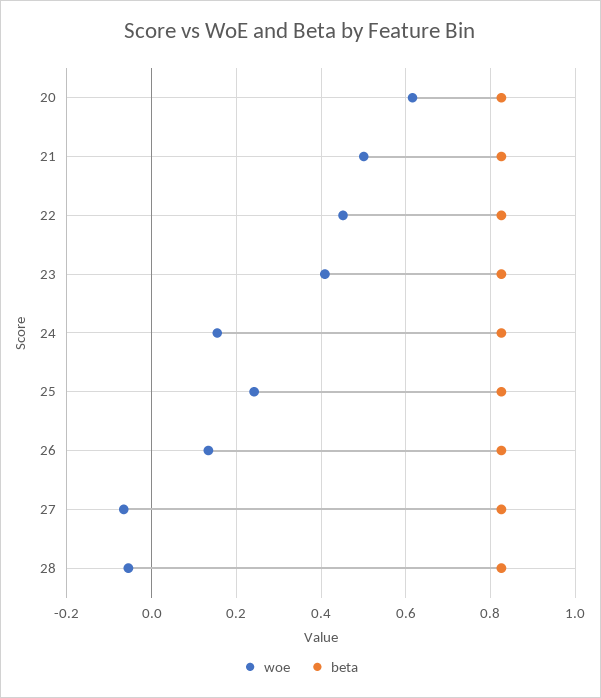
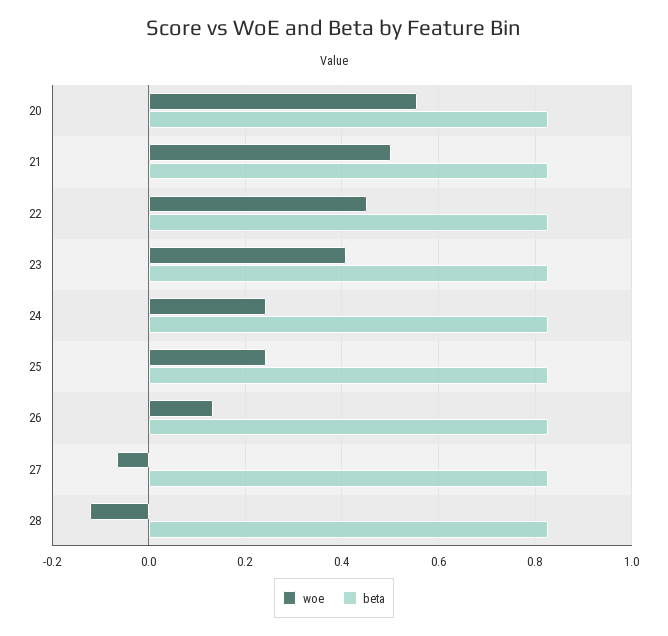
woe, 20: 0.62 -> 0.56
woe, 24: 0.16 -> 0.24
woe, 28: -0.06 -> -0.12

